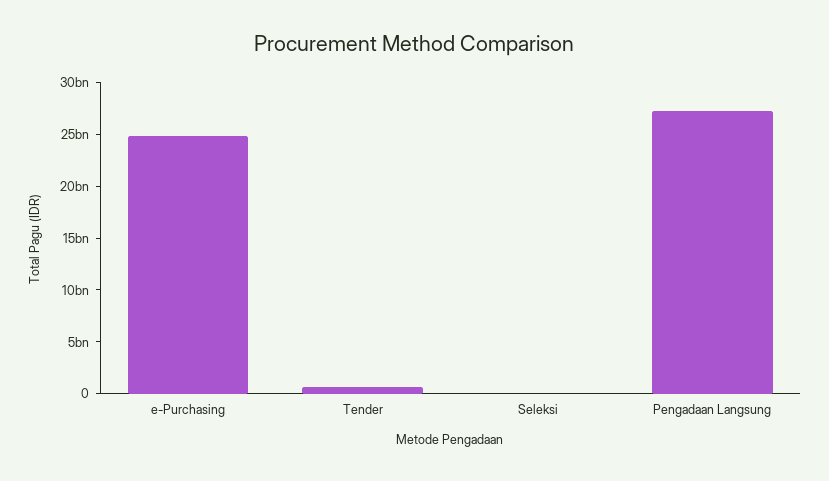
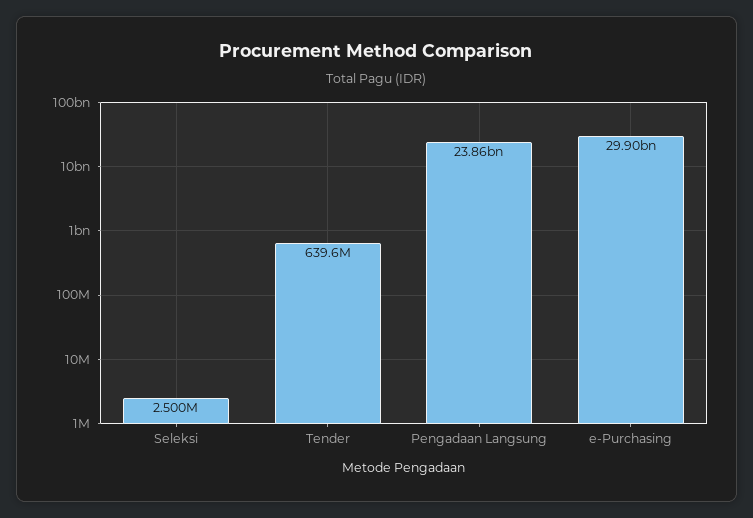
e-Purchasing: 25000000000 -> 29900000000
Pengadaan Langsung: 27000000000 -> 23860000000

